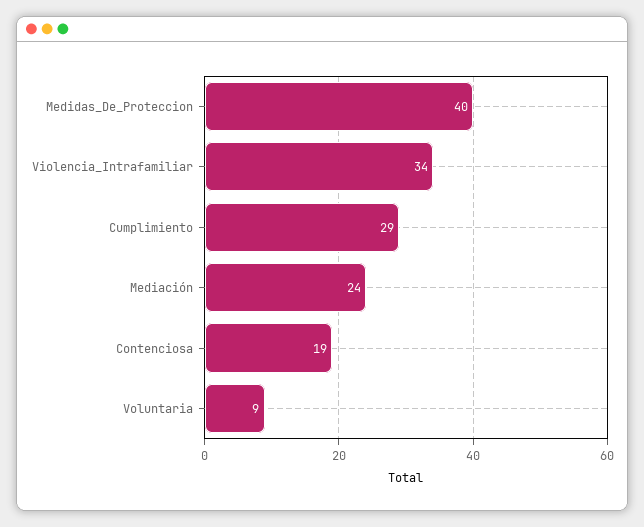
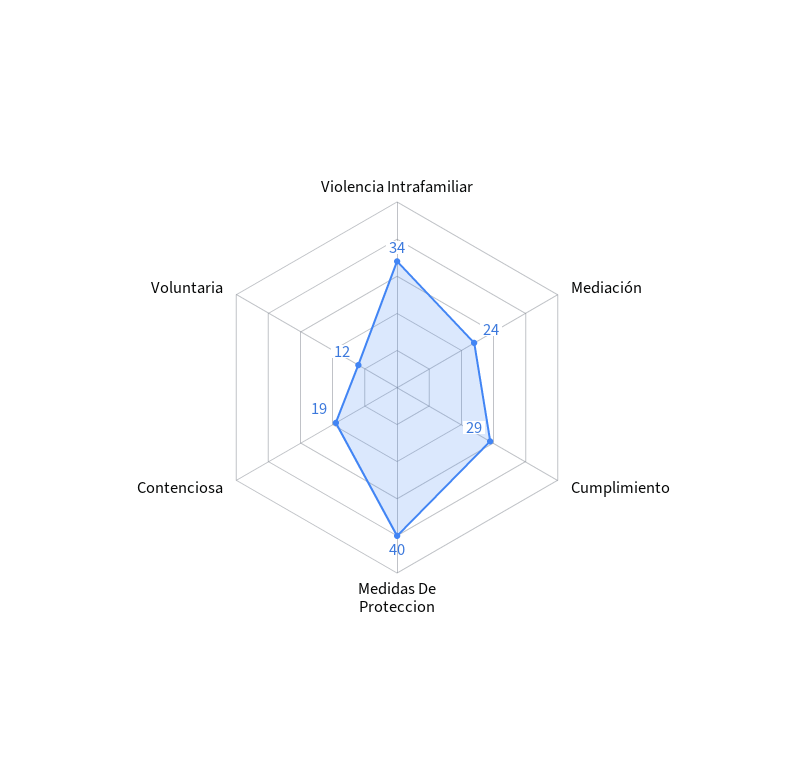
Voluntaria: 9 -> 12

